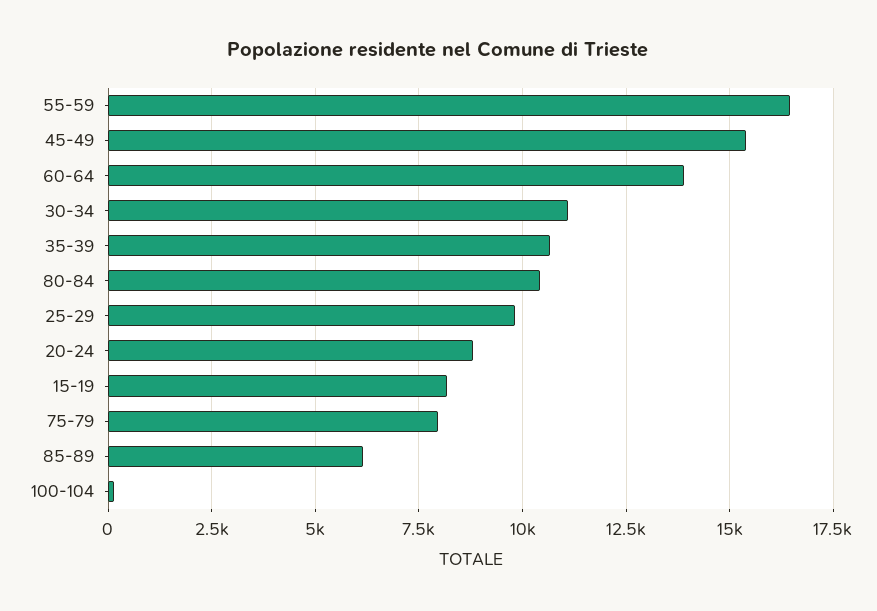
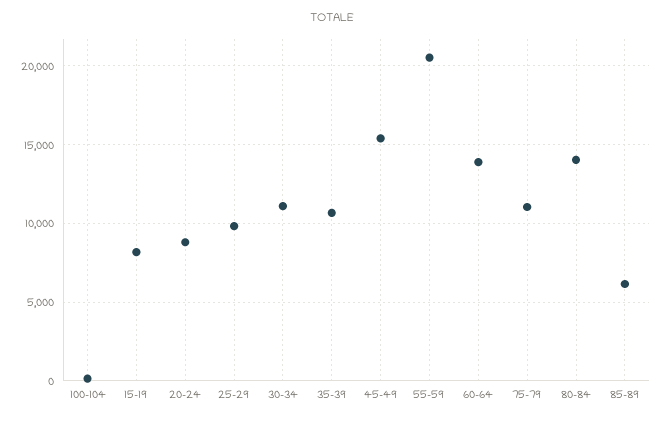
55-59: 16500 -> 20500
80-84: 10500 -> 14000
75-79: 8000 -> 11000

